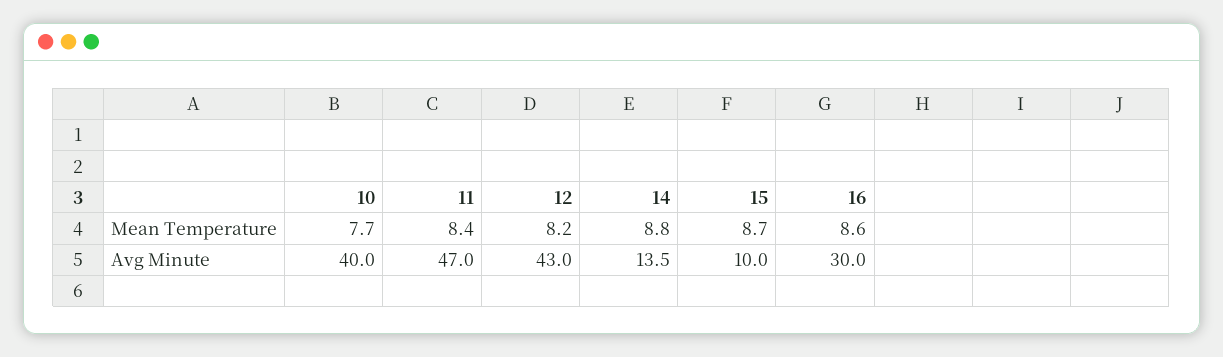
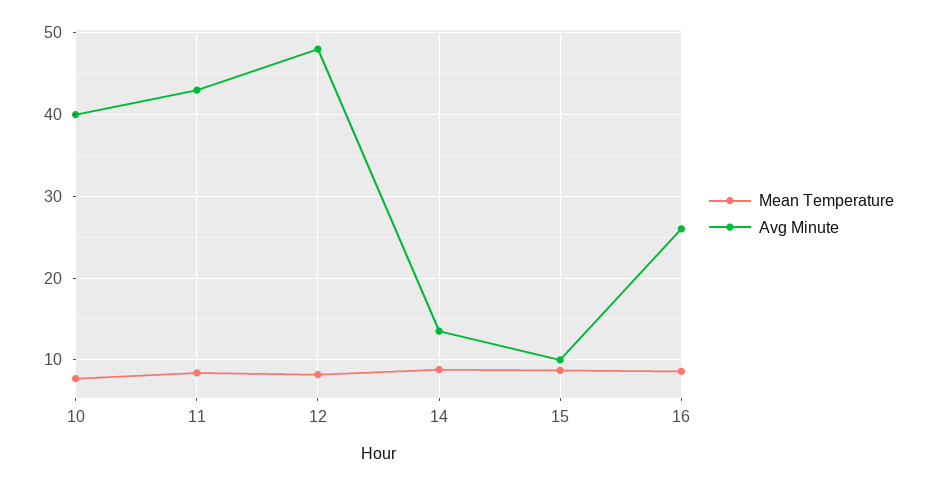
Avg Minute, 11: 47 -> 43
Avg Minute, 12: 43 -> 48
Avg Minute, 16: 30 -> 26

